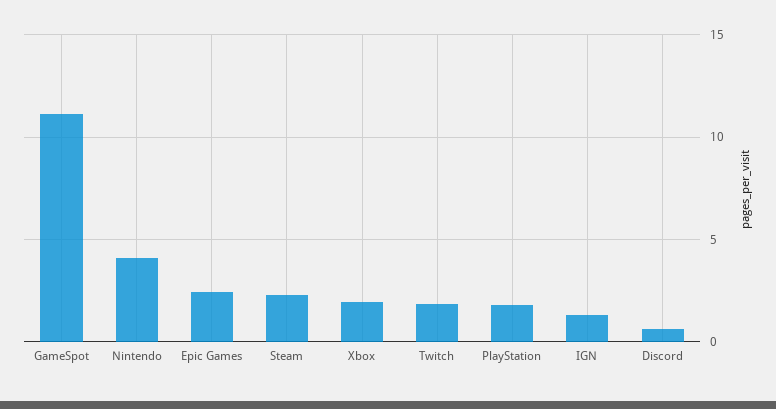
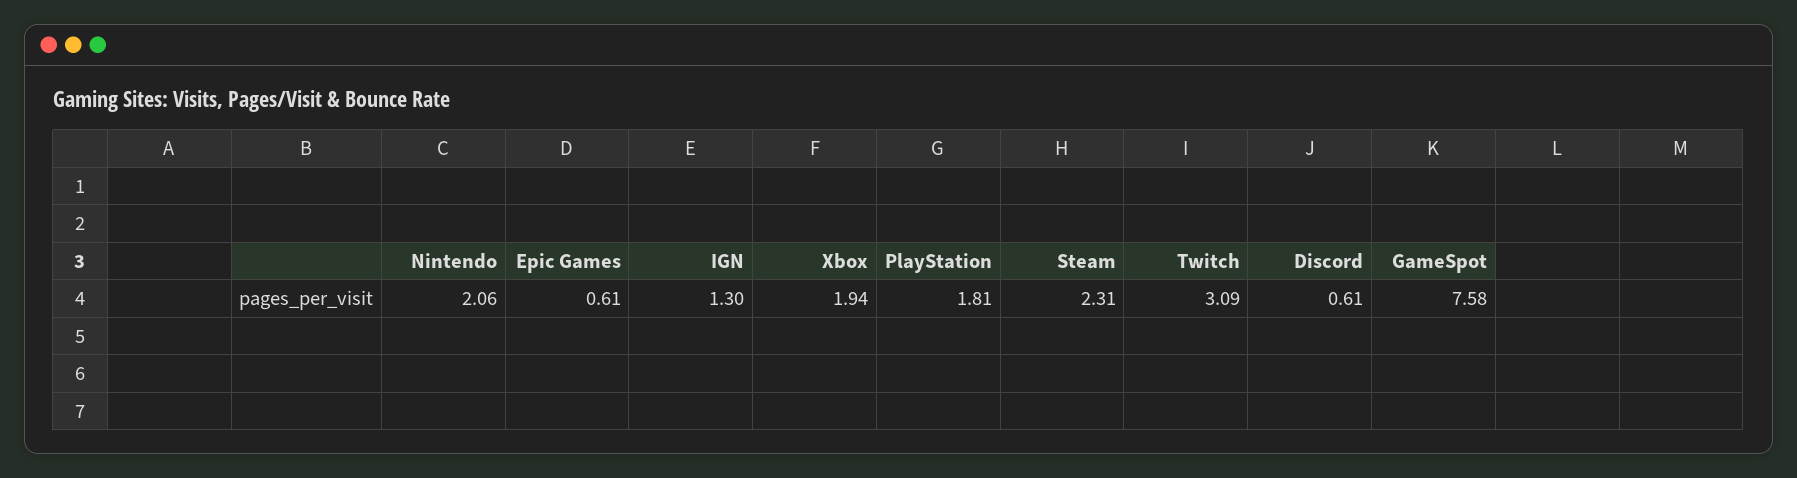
GameSpot: 11 -> 7.58
Nintendo: 4 -> 2.06
Epic Games: 2.5 -> 0.61
Twitch: 2 -> 3.09

